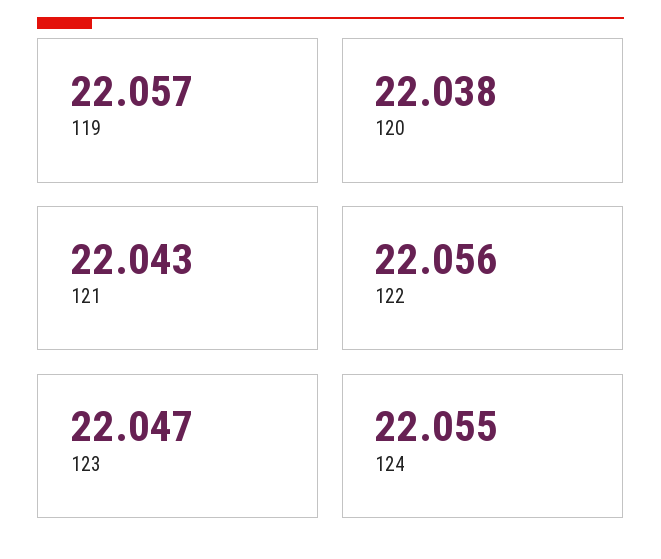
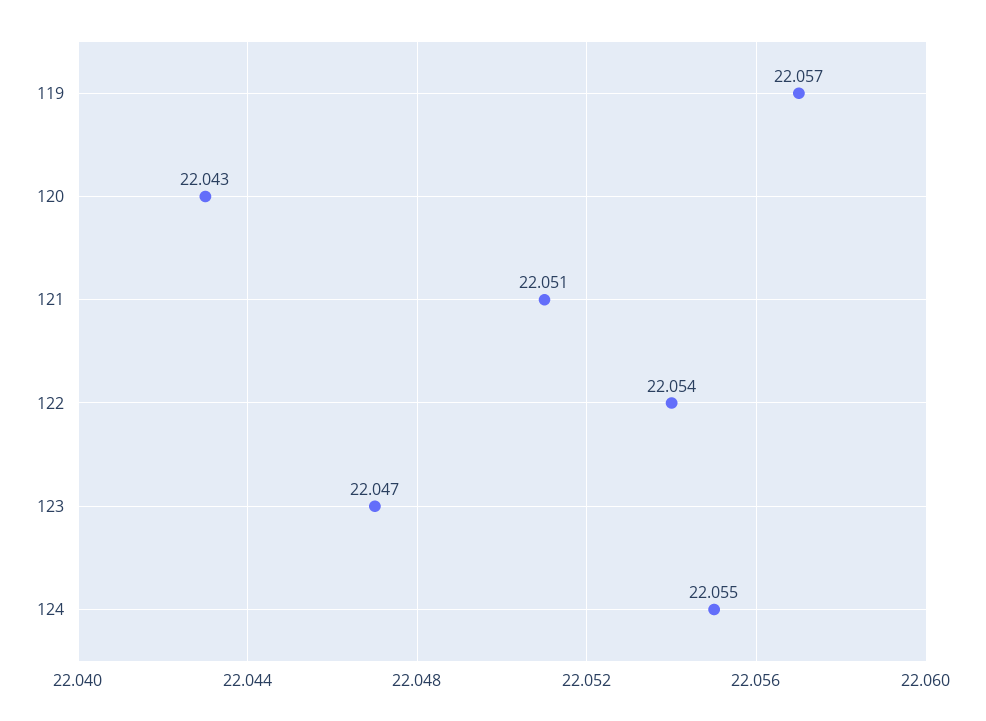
120: 22.038 -> 22.043
121: 22.043 -> 22.051
122: 22.056 -> 22.054

